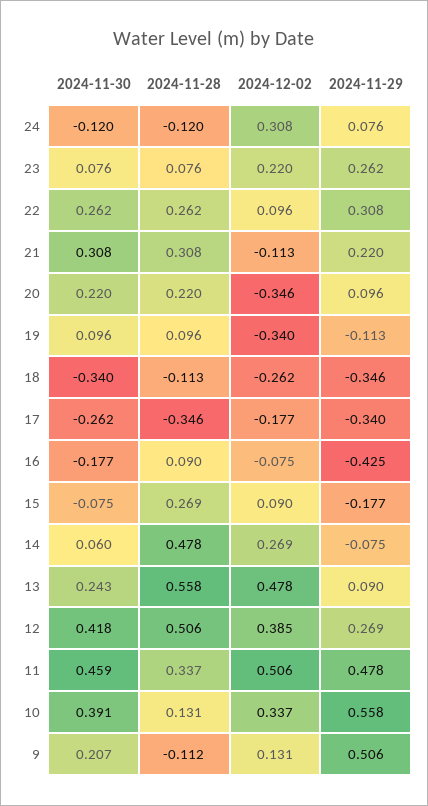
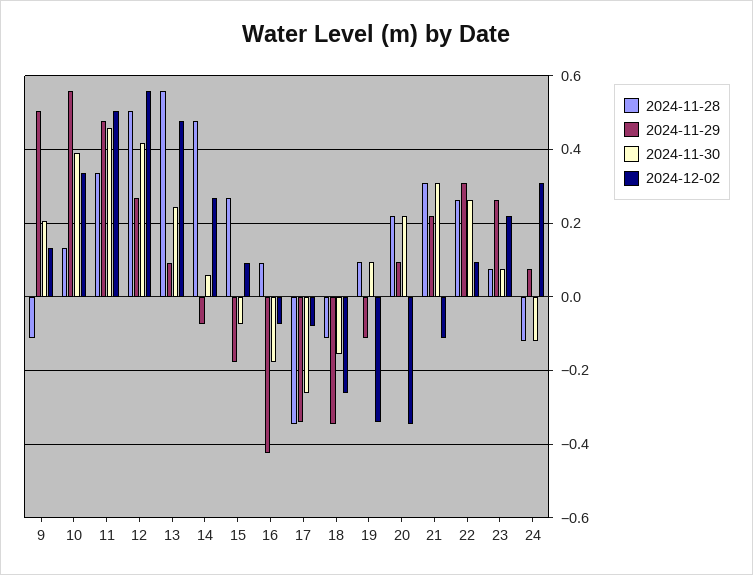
2024-11-30, 18: -0.34 -> -0.16
2024-12-02, 17: -0.177 -> -0.08
2024-12-02, 12: 0.385 -> 0.56

